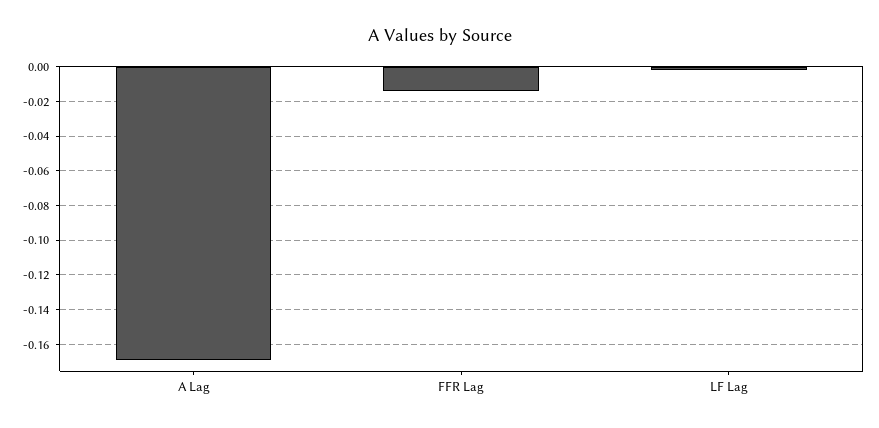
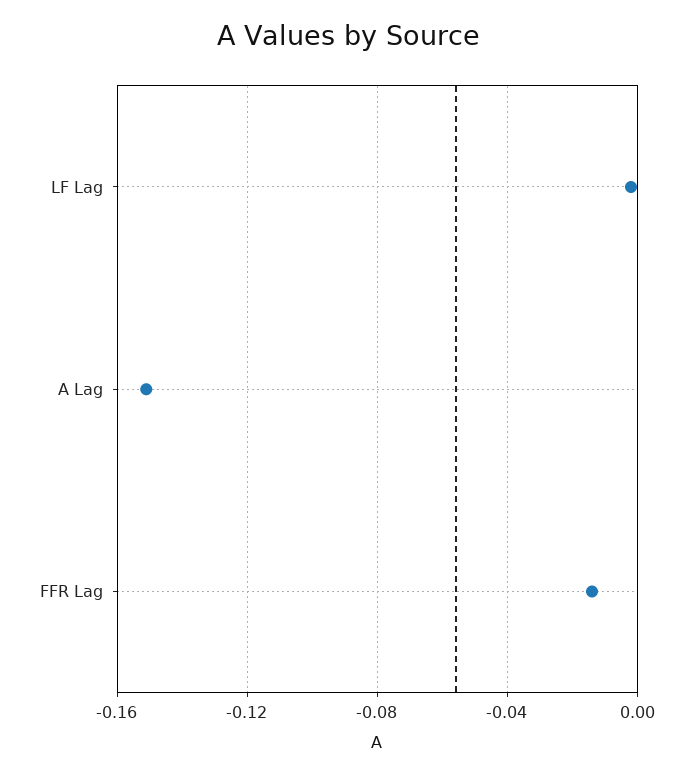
A Lag: -0.17 -> -0.15

